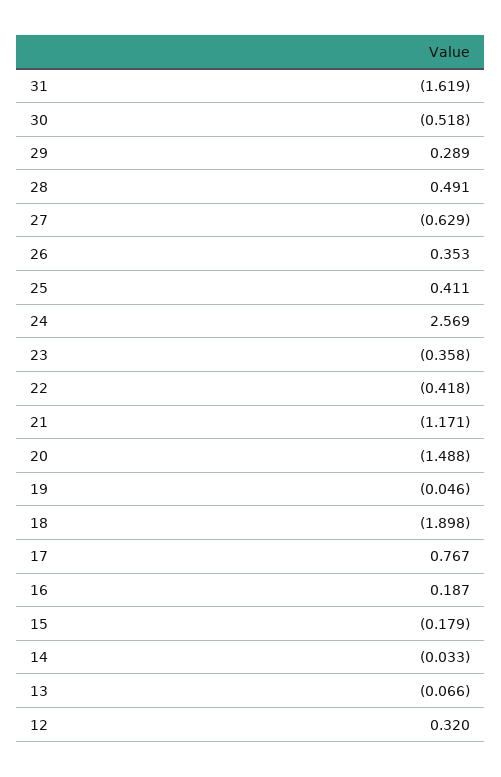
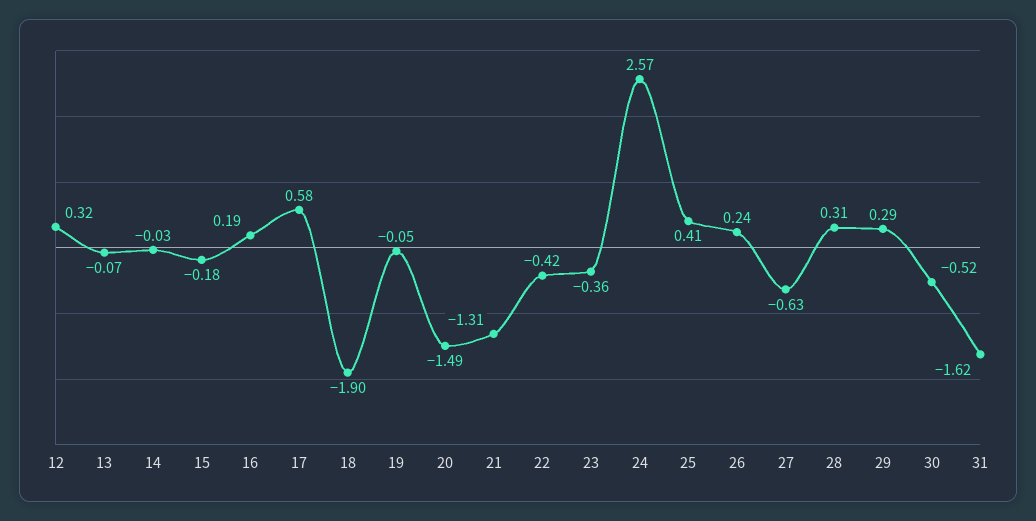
28: 0.491 -> 0.31
26: 0.353 -> 0.24
21: -1.171 -> -1.31
17: 0.767 -> 0.58

